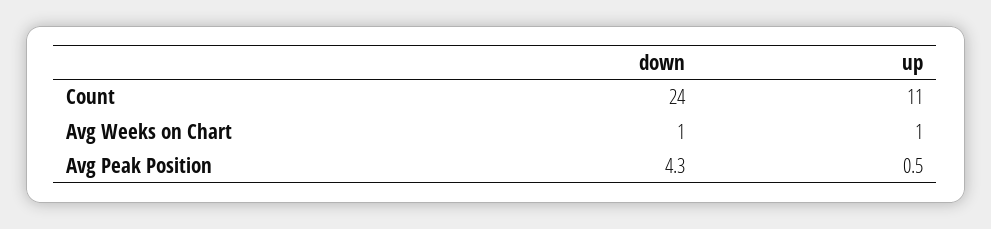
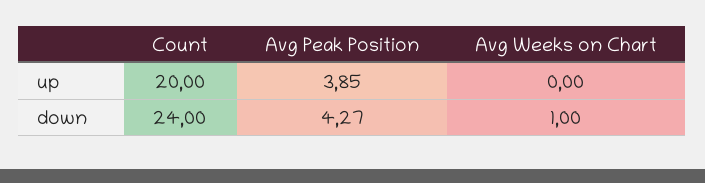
up, Count: 11 -> 20
up, Avg Weeks on Chart: 1 -> 0
up, Avg Peak Position: 0.5 -> 3.85

